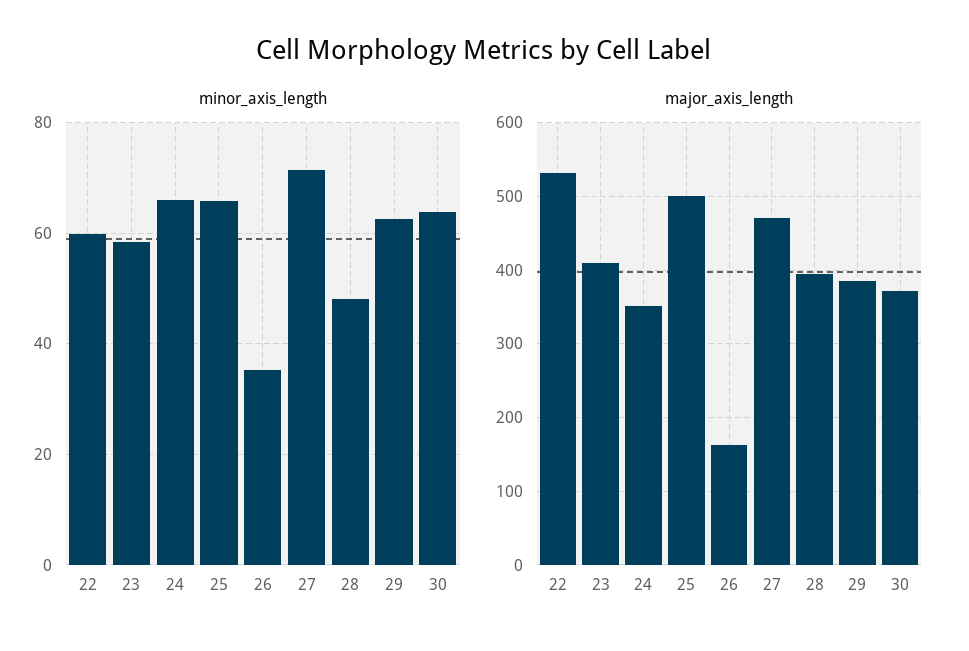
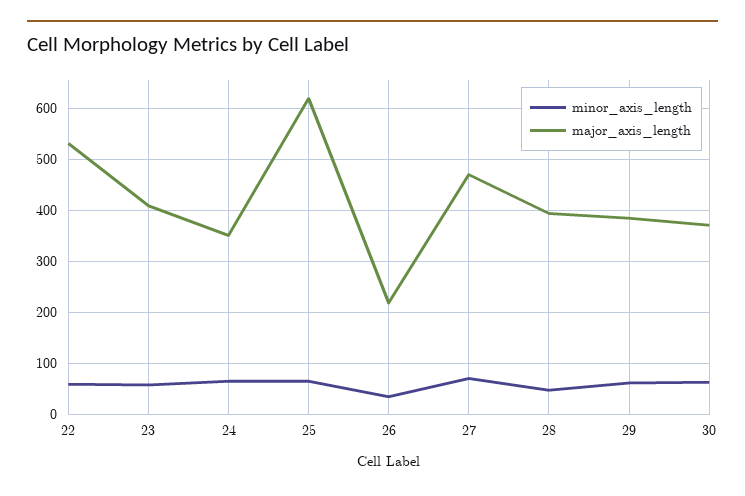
major_axis_length, 25: 500 -> 620
major_axis_length, 26: 160 -> 220

